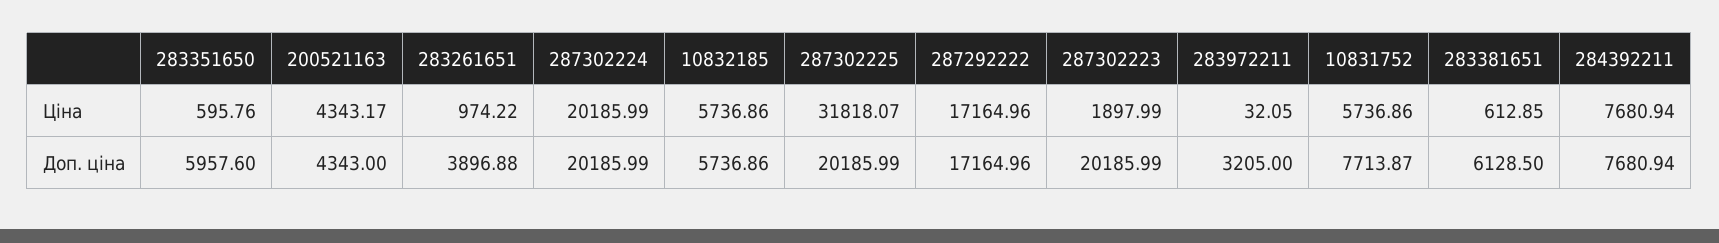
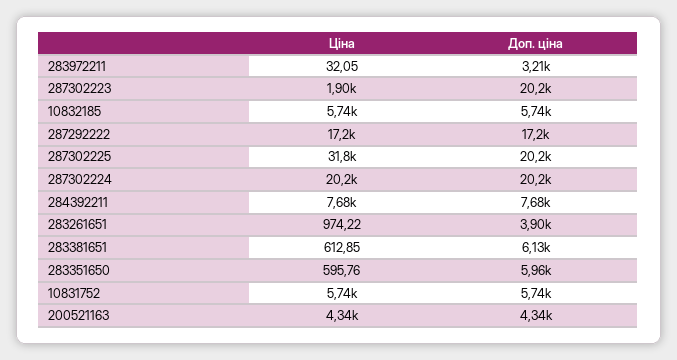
10831752, Доп. ціна: 7713.87 -> 5740

